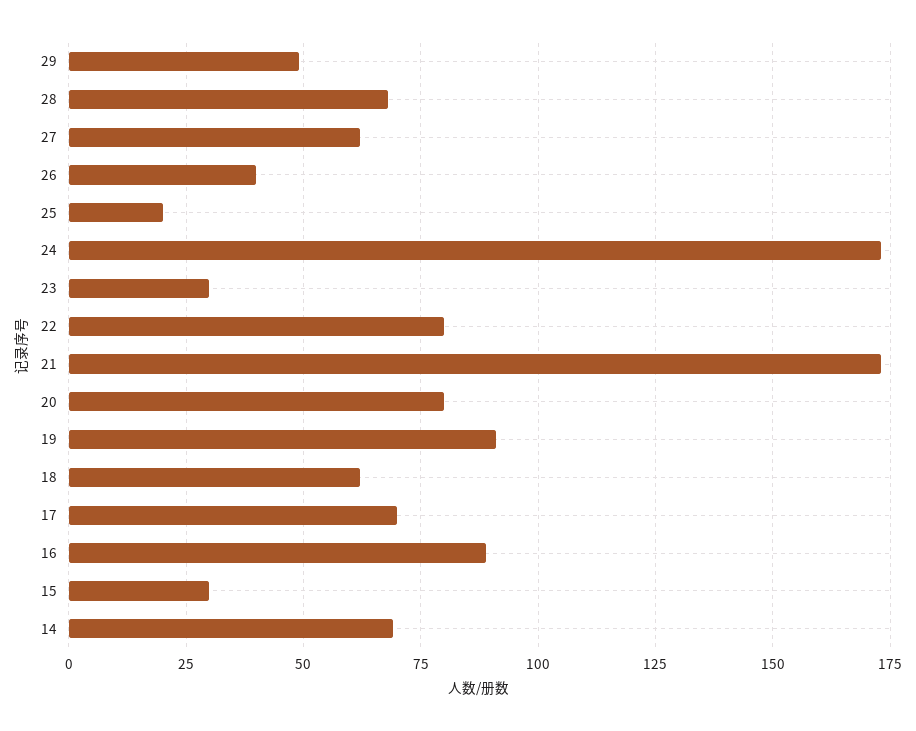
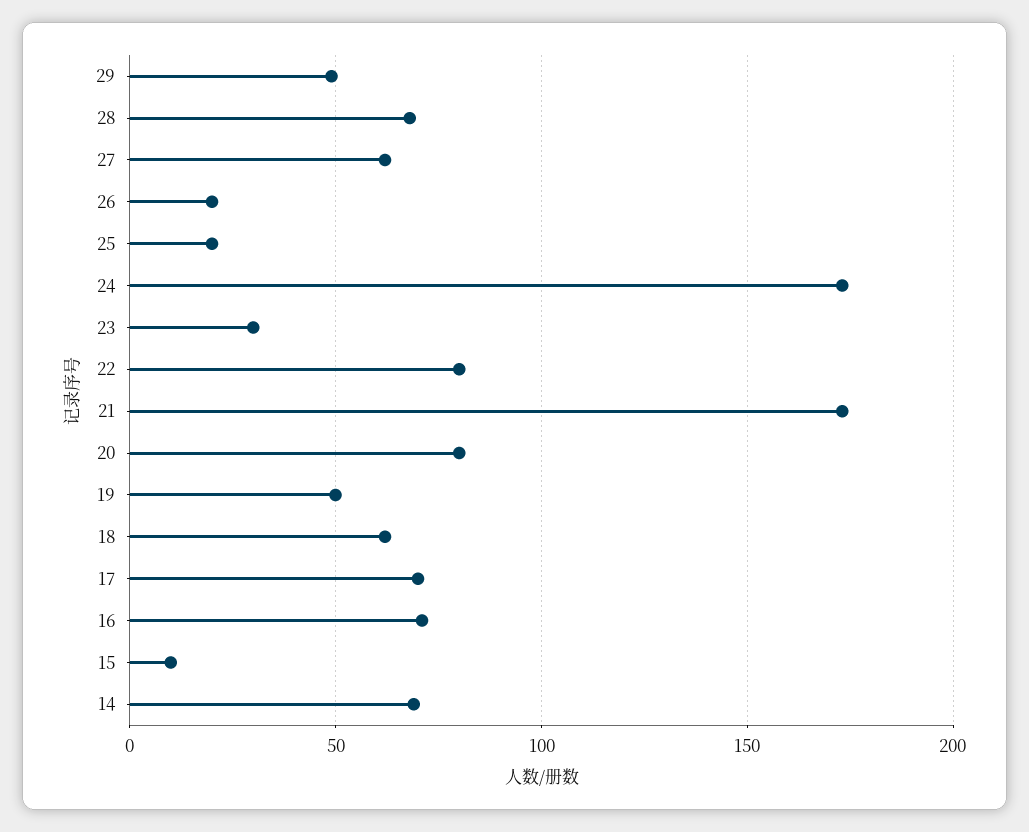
26: 40 -> 20
19: 90 -> 50
16: 90 -> 70
15: 30 -> 10

